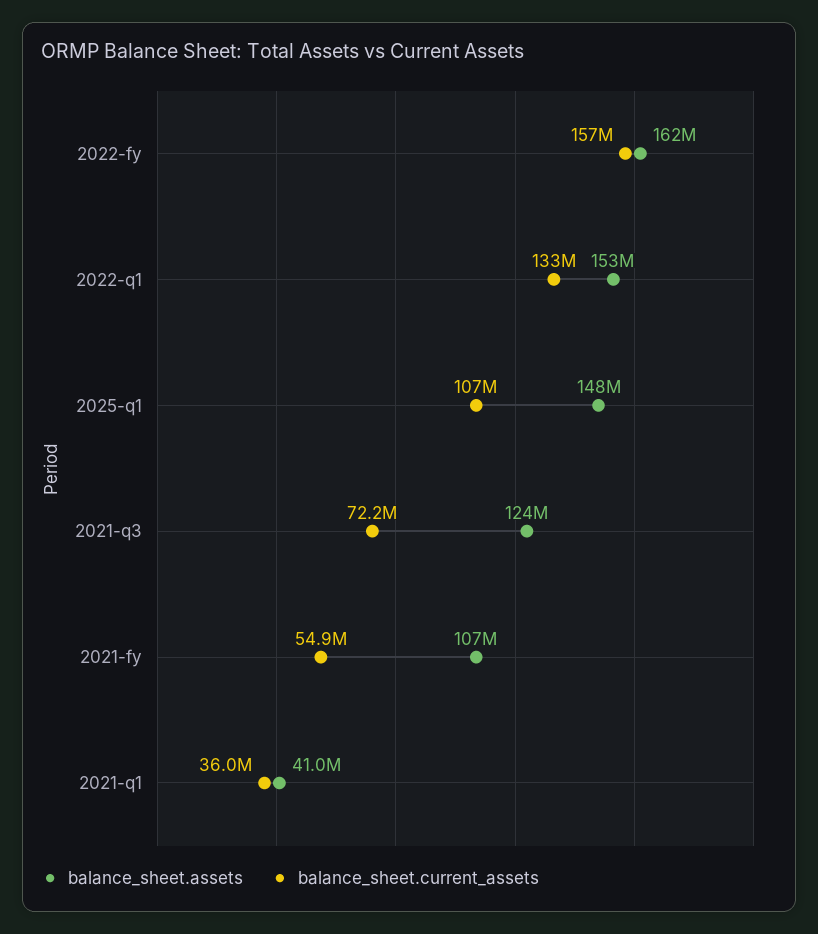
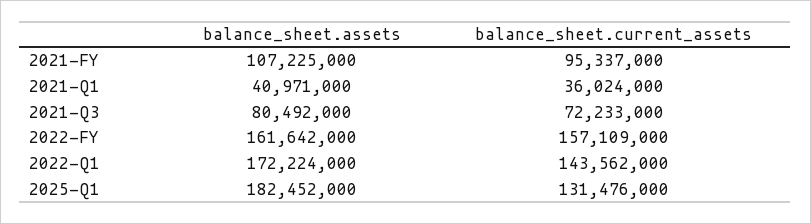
balance_sheet.assets, 2022-q1: 153000000 -> 172224000
balance_sheet.current_assets, 2022-q1: 133000000 -> 143562000
balance_sheet.assets, 2025-q1: 148000000 -> 182452000
balance_sheet.current_assets, 2025-q1: 107000000 -> 131476000
balance_sheet.assets, 2021-q3: 124000000 -> 80492000
balance_sheet.current_assets, 2021-fy: 54900000 -> 95337000

